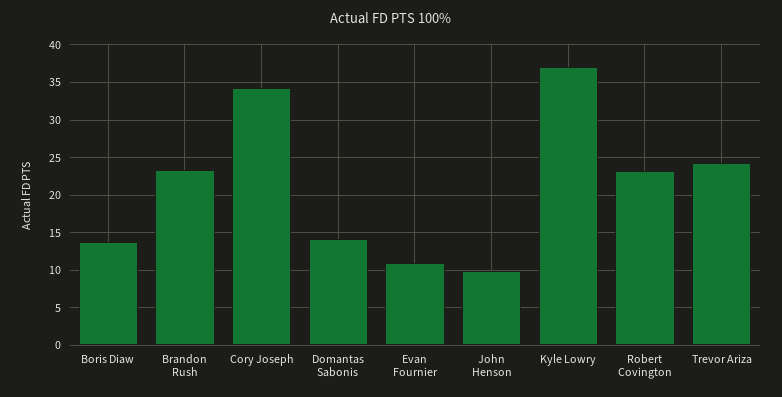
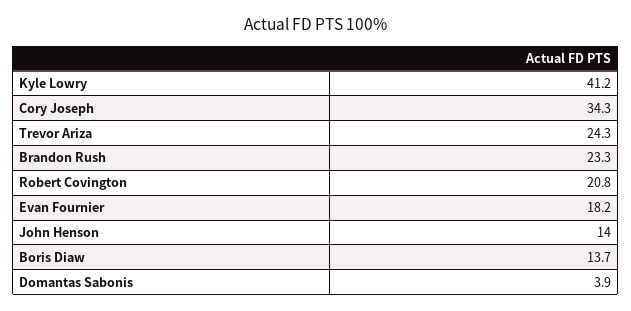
Domantas Sabonis: 14 -> 3.9
Evan Fournier: 11 -> 18.2
John Henson: 10 -> 14
Kyle Lowry: 37 -> 41.2
Robert Covington: 23 -> 20.8

